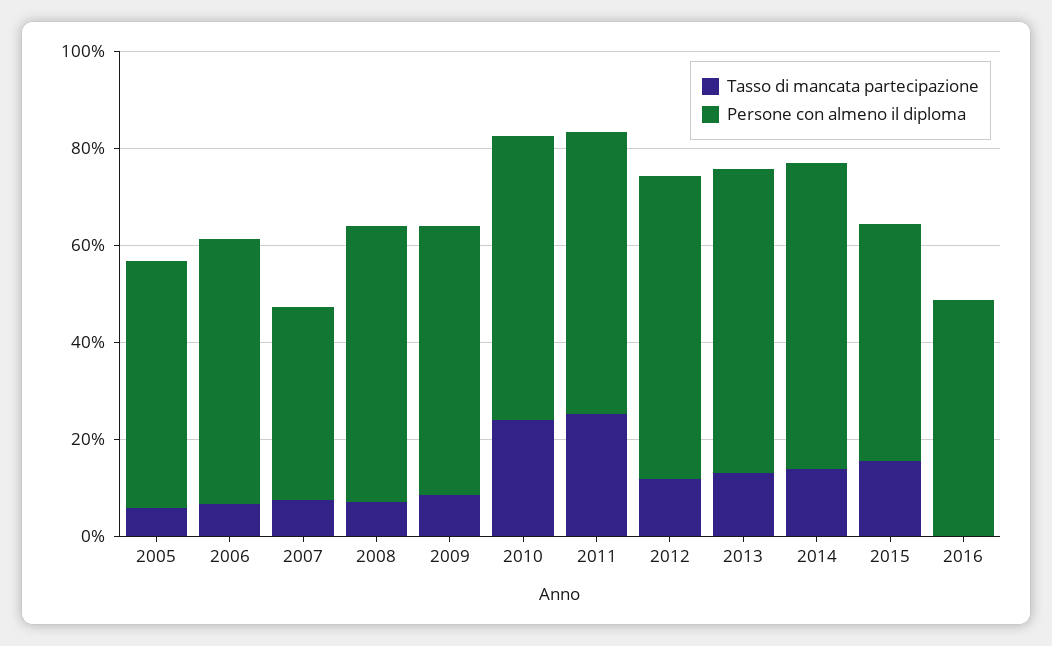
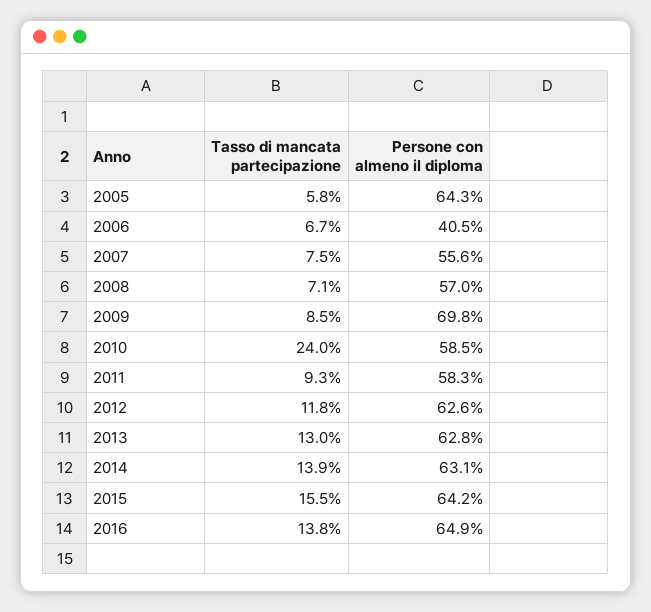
Persone con almeno il diploma, 2005: 50 -> 64.3
Persone con almeno il diploma, 2006: 55 -> 40.5
Persone con almeno il diploma, 2007: 40 -> 55.6
Persone con almeno il diploma, 2009: 55 -> 69.8
Tasso di mancata partecipazione, 2011: 25 -> 9.3
Persone con almeno il diploma, 2015: 50 -> 64.2
Tasso di mancata partecipazione, 2016: 0 -> 13.8
Persone con almeno il diploma, 2016: 50 -> 64.9

